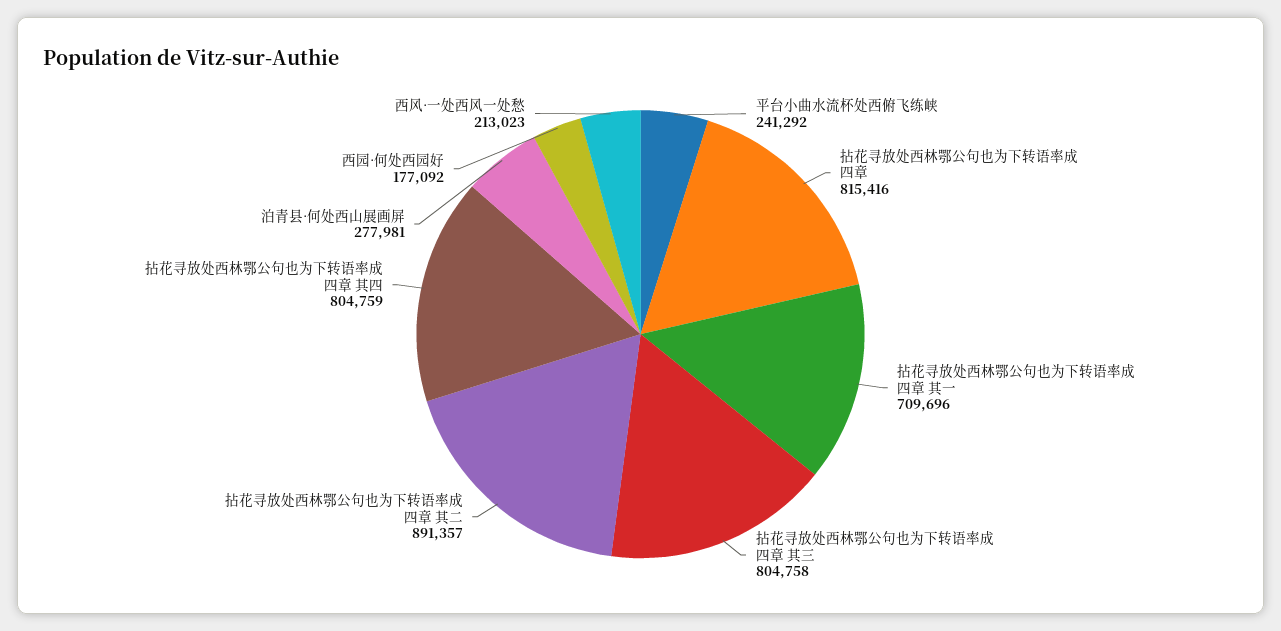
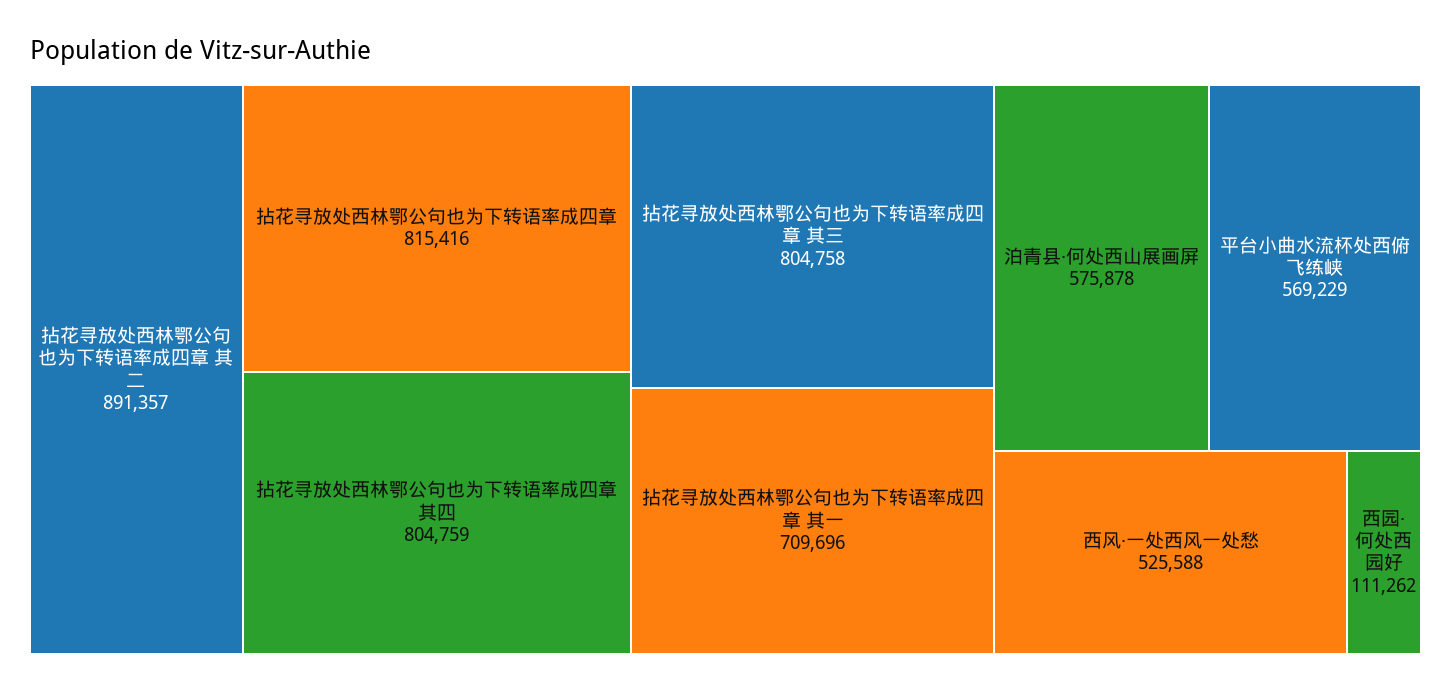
平台小曲水流杯处西俯飞练峡: 241292 -> 569229
泊青县·何处西山展画屏: 277981 -> 575878
西园·何处西园好: 177092 -> 111262
西风·一处西风一处愁: 213023 -> 525588

